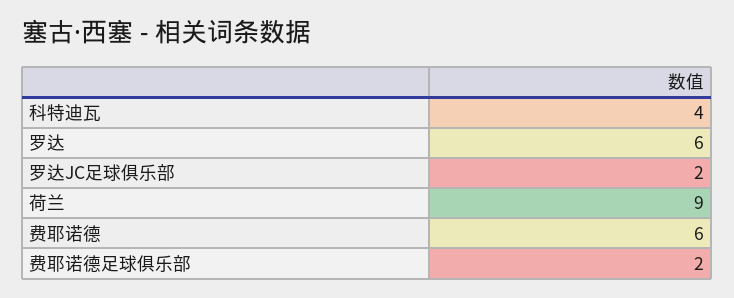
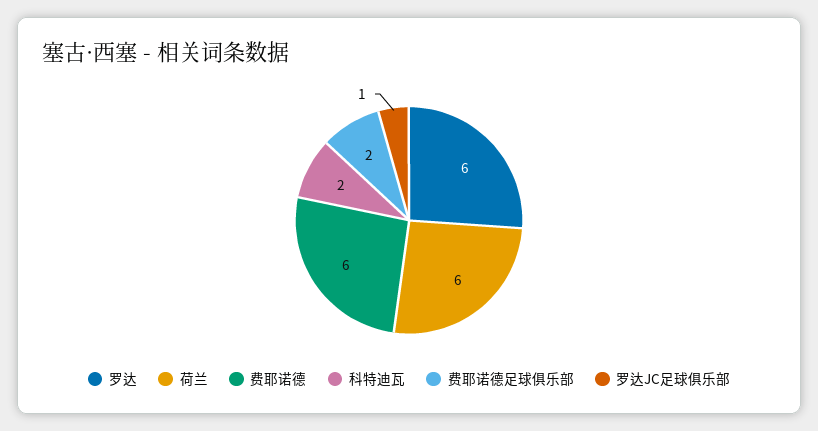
科特迪瓦: 4 -> 2
罗达JC足球俱乐部: 2 -> 1
荷兰: 9 -> 6

